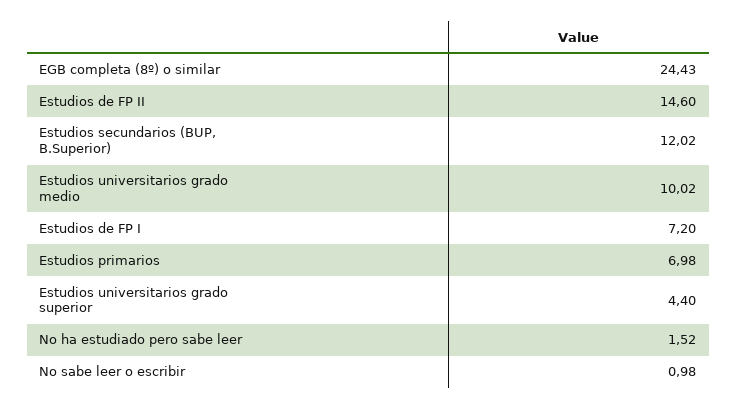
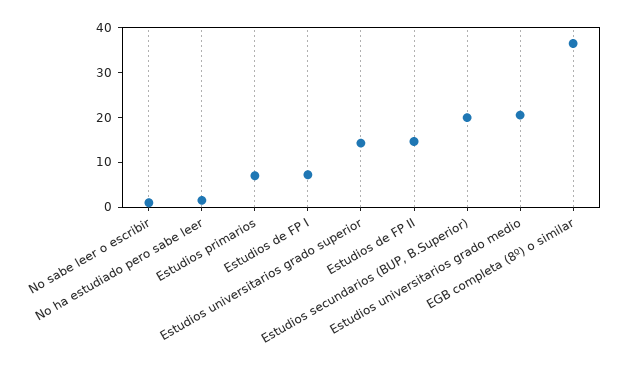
EGB completa (8º) o similar: 24.43 -> 36
Estudios secundarios (BUP, B.Superior): 12.02 -> 20
Estudios universitarios grado medio: 10.02 -> 20
Estudios universitarios grado superior: 4.4 -> 14

